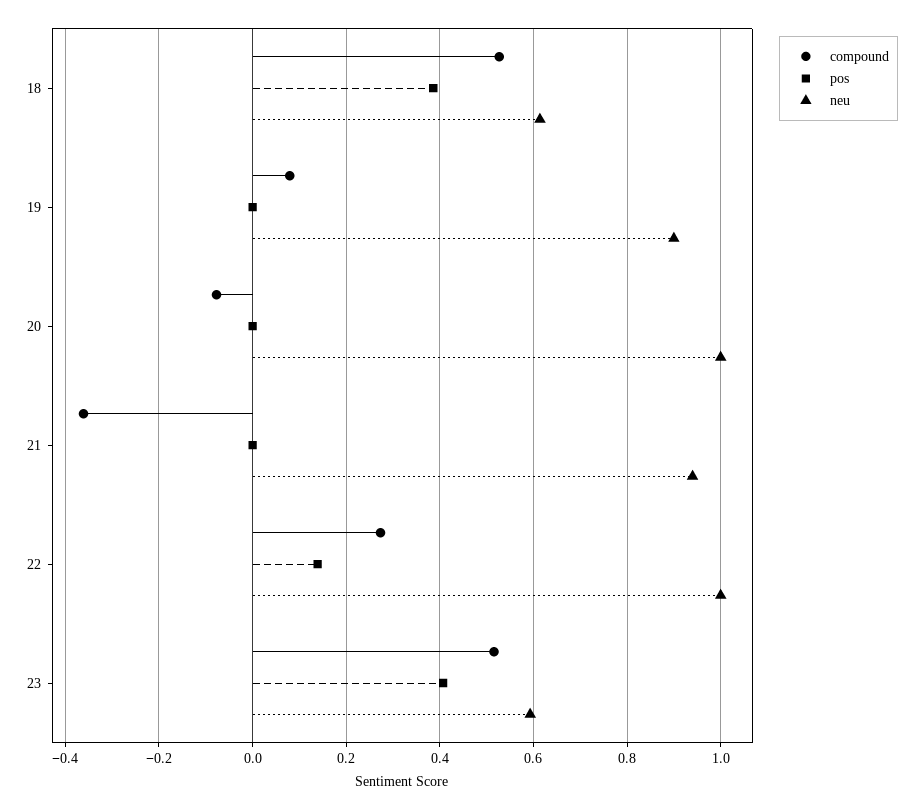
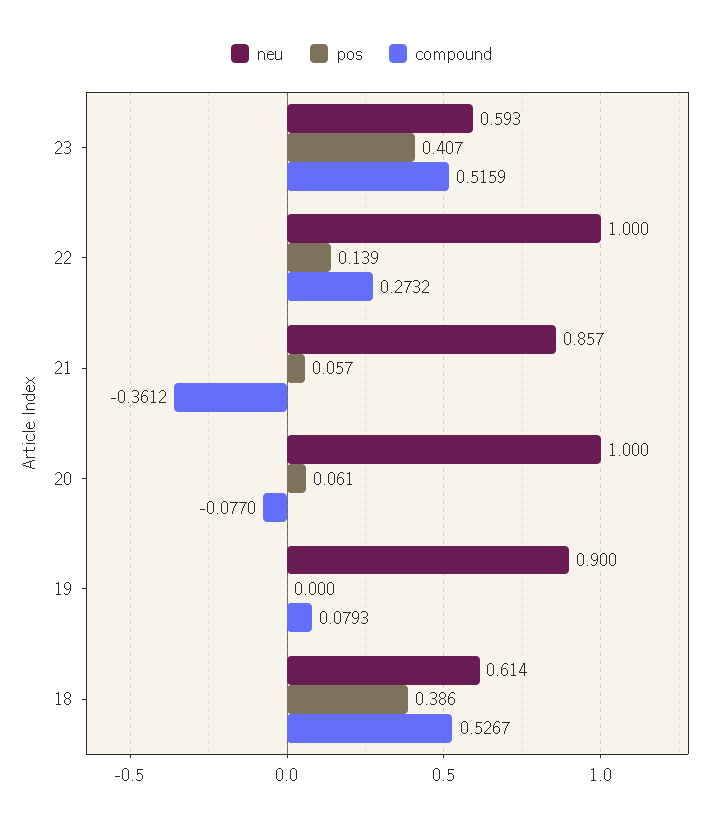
pos, 20: 0 -> 0.061
pos, 21: 0 -> 0.057
neu, 21: 0.94 -> 0.857

